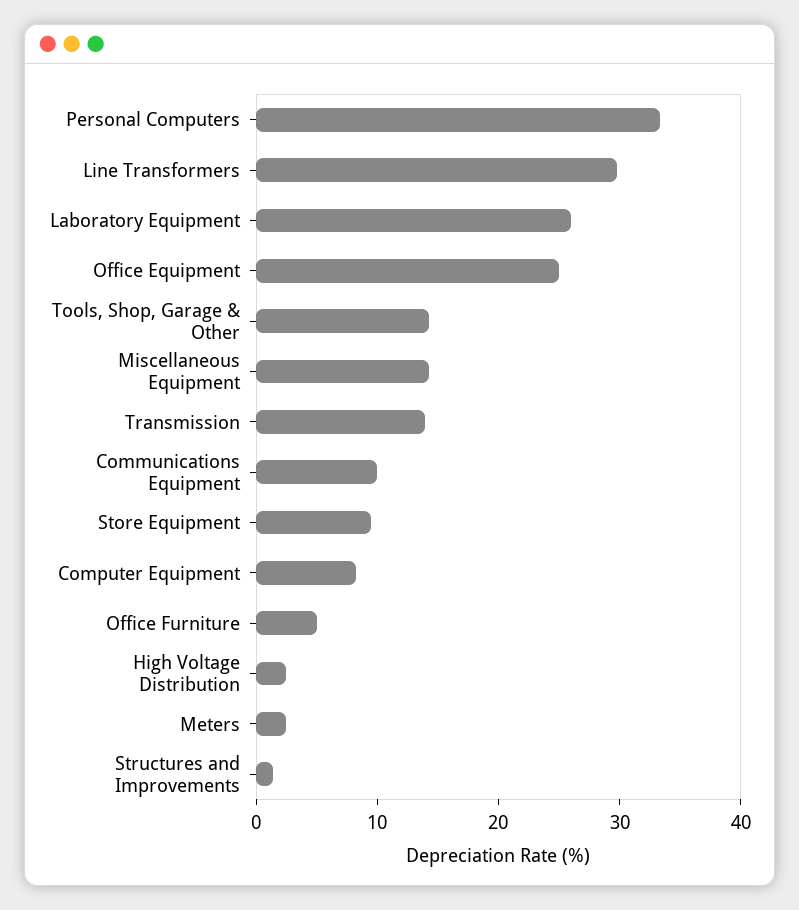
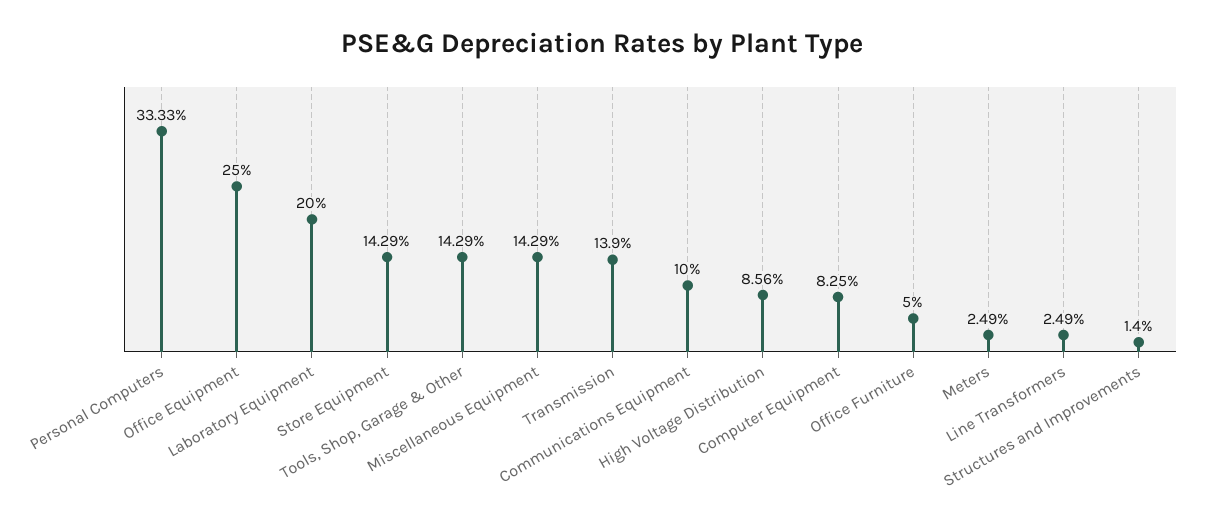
Line Transformers: 30 -> 2.49
Laboratory Equipment: 26 -> 20
Store Equipment: 10 -> 14.29
High Voltage Distribution: 2 -> 8.56

